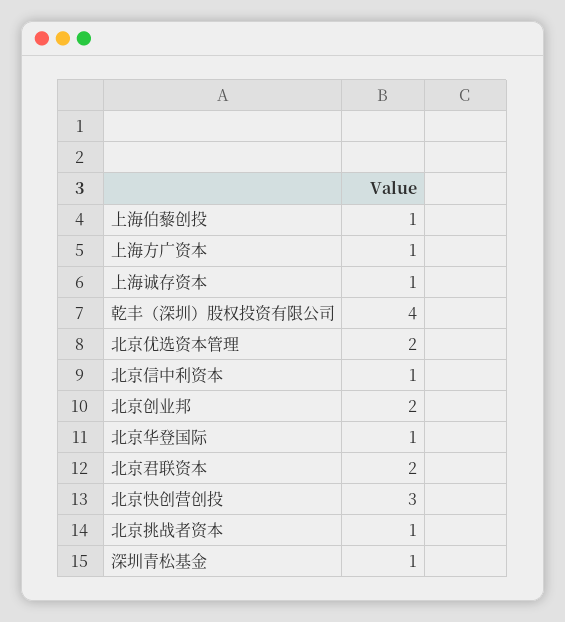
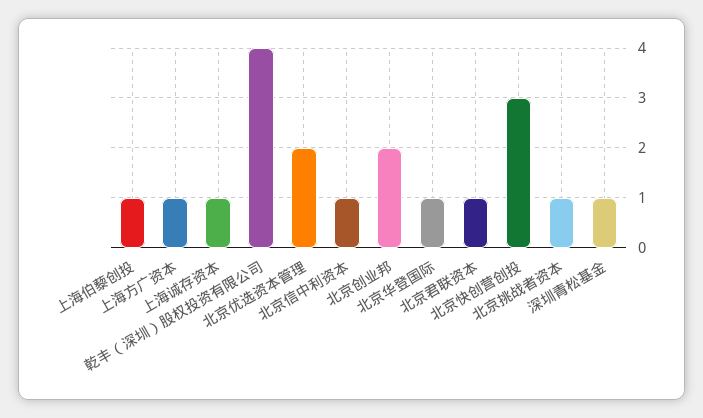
北京君联资本: 2 -> 1

